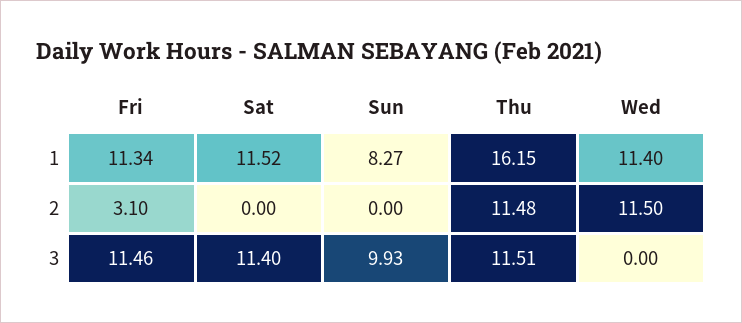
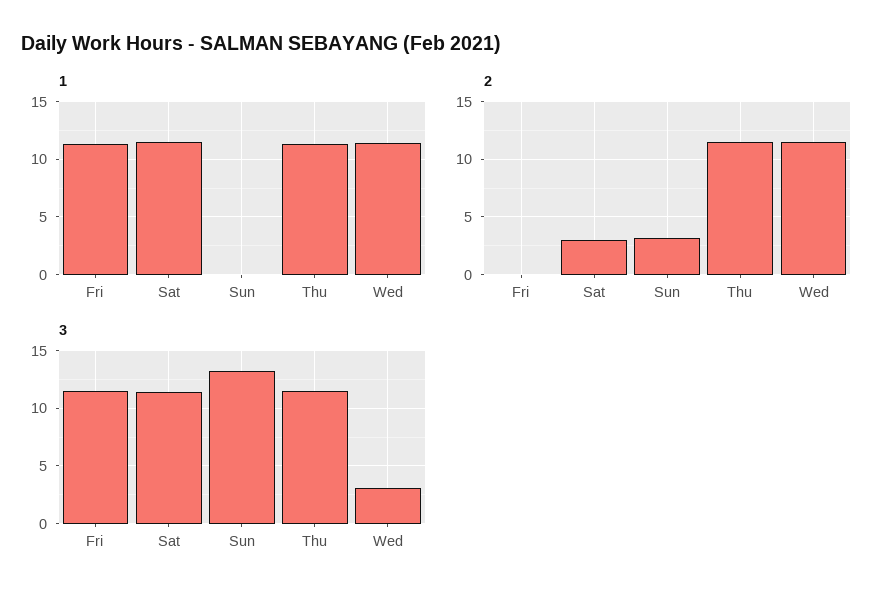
1, Sun: 8.27 -> 0
1, Thu: 16.15 -> 11
2, Fri: 3.1 -> 0
2, Sat: 0 -> 3
2, Sun: 0 -> 3
3, Sun: 9.93 -> 13
3, Wed: 0 -> 3

